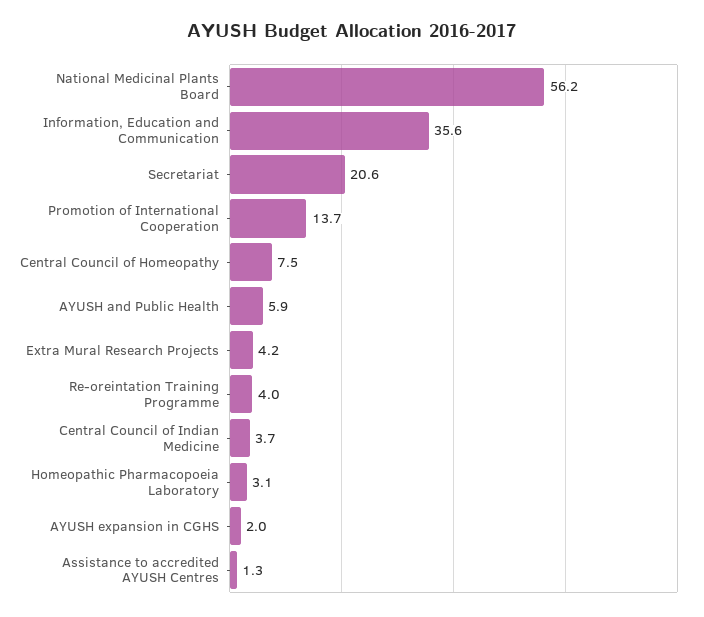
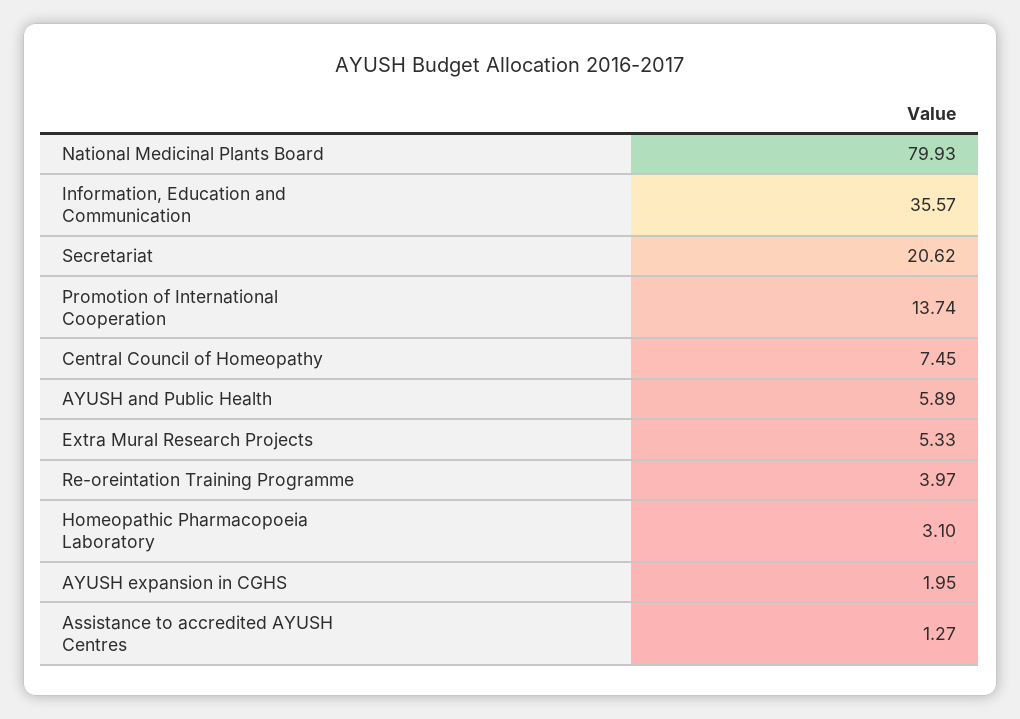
National Medicinal Plants Board: 56.2 -> 79.93
Extra Mural Research Projects: 4.2 -> 5.33
Central Council of Indian Medicine: 3.7 -> none

